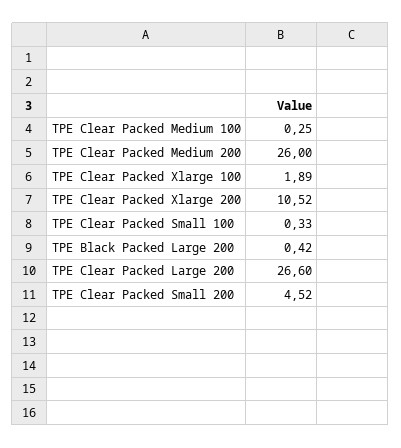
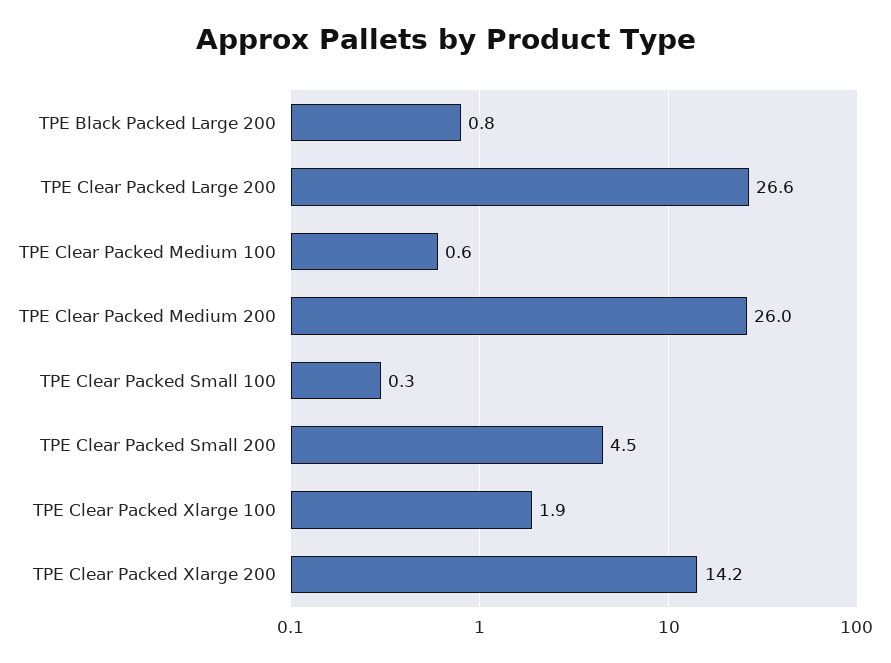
TPE Clear Packed Medium 100: 0.25 -> 0.6
TPE Clear Packed Xlarge 200: 10.52 -> 14.2
TPE Black Packed Large 200: 0.42 -> 0.8

